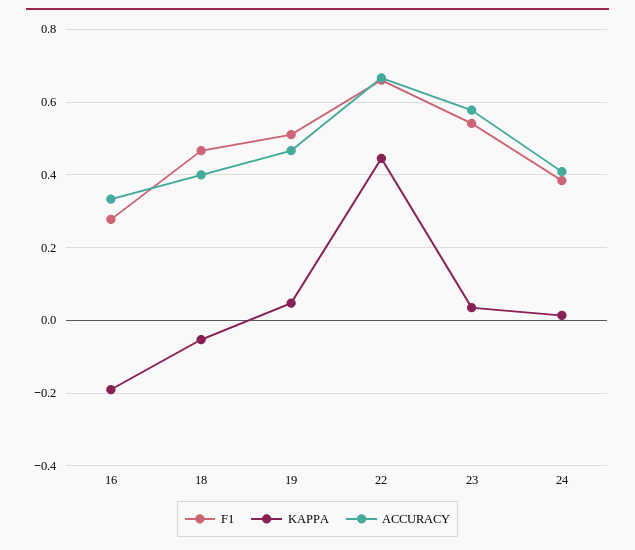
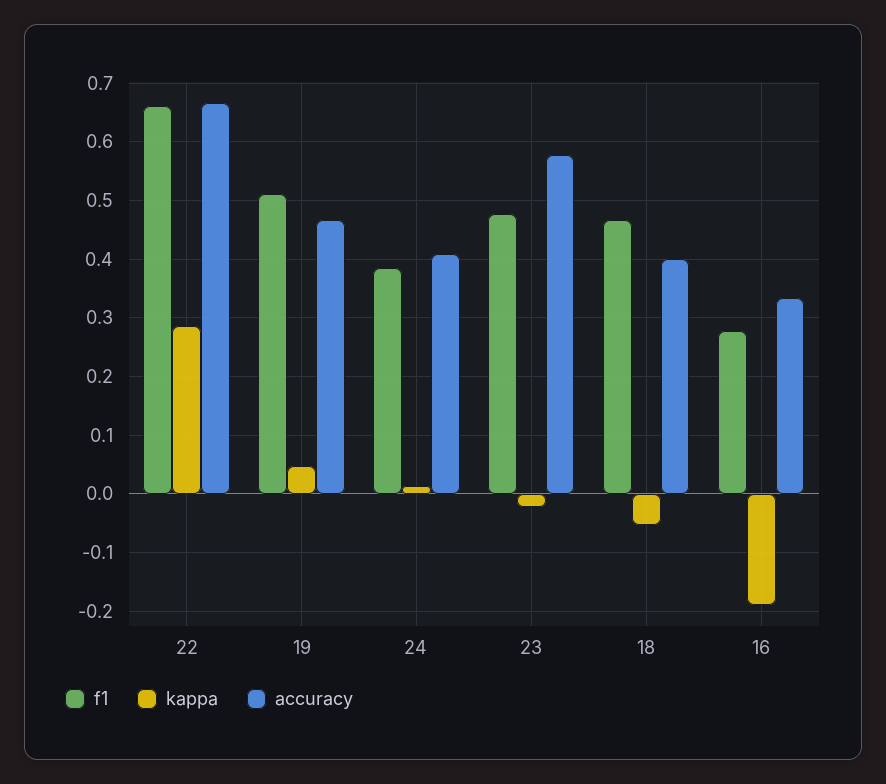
KAPPA, 22: 0.44 -> 0.28
F1, 23: 0.54 -> 0.48
KAPPA, 23: 0.04 -> -0.02

